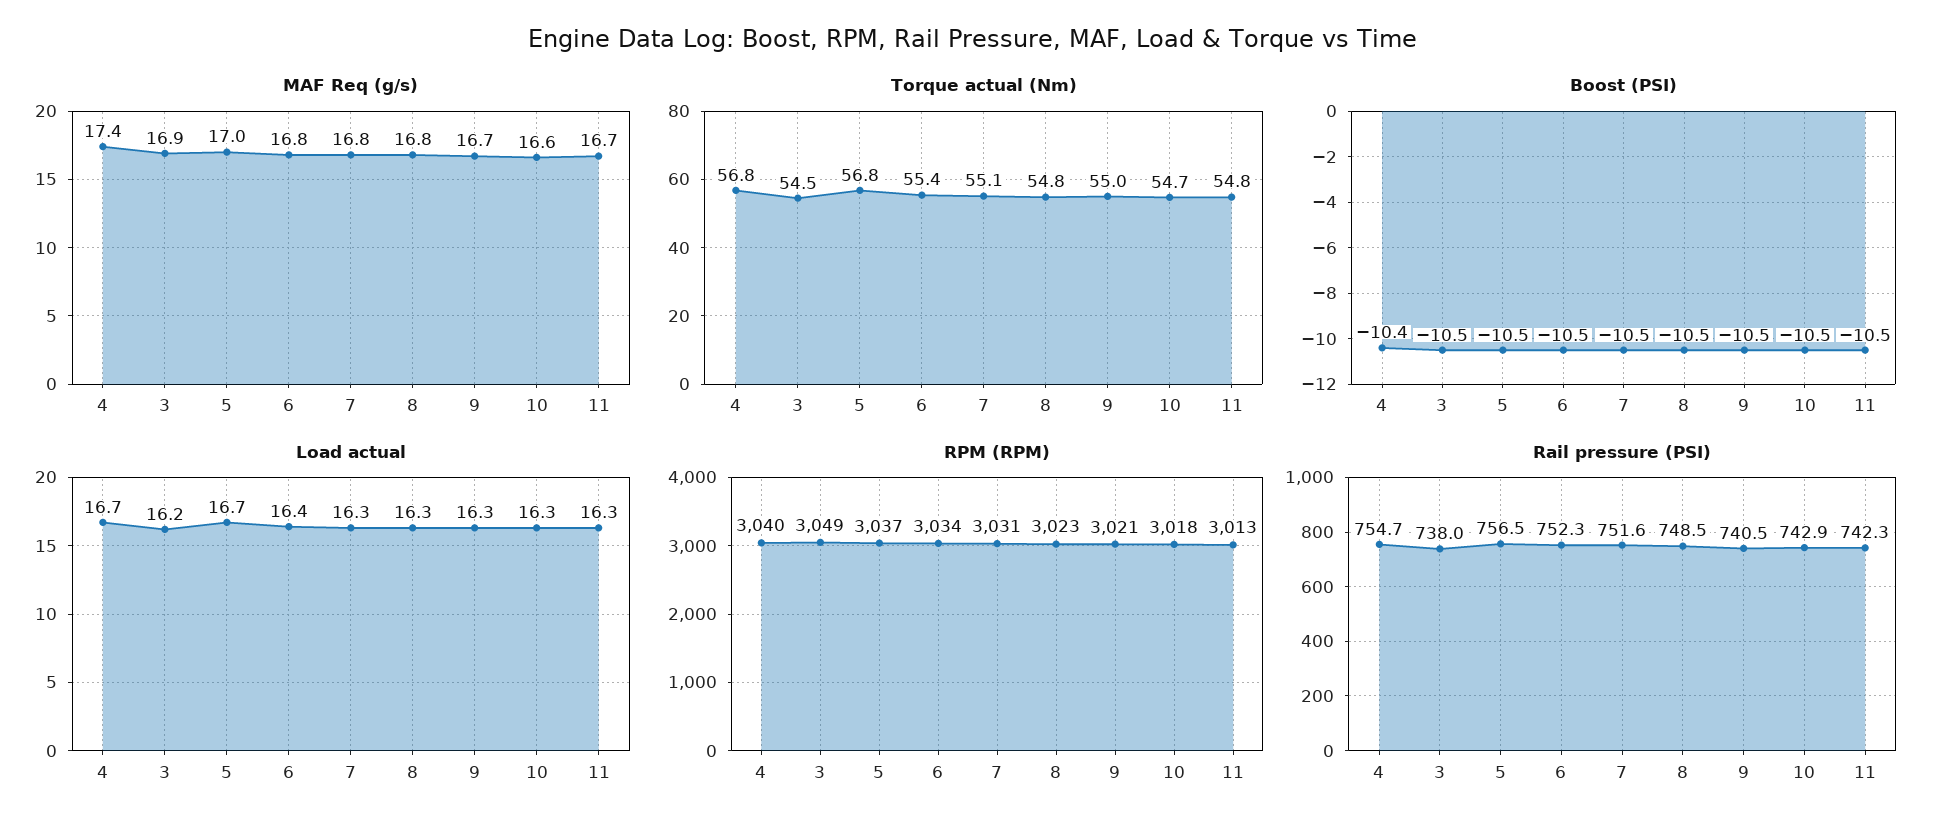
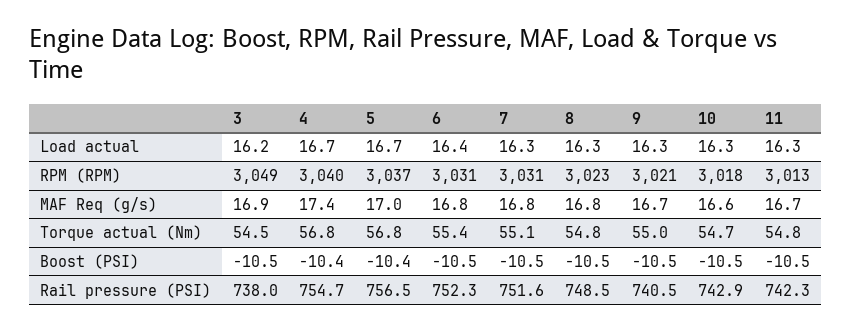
Boost (PSI), 5: -10.5 -> -10.4
RPM (RPM), 6: 3034 -> 3031

